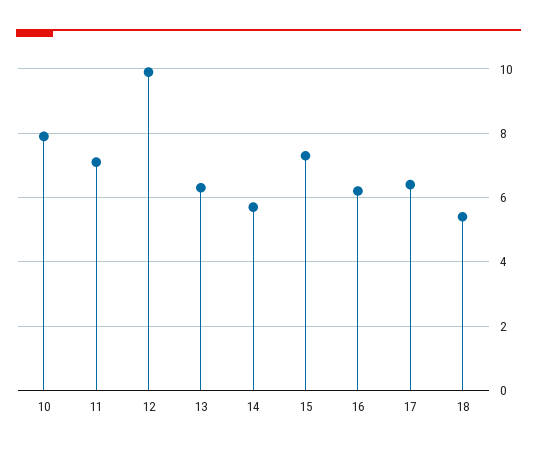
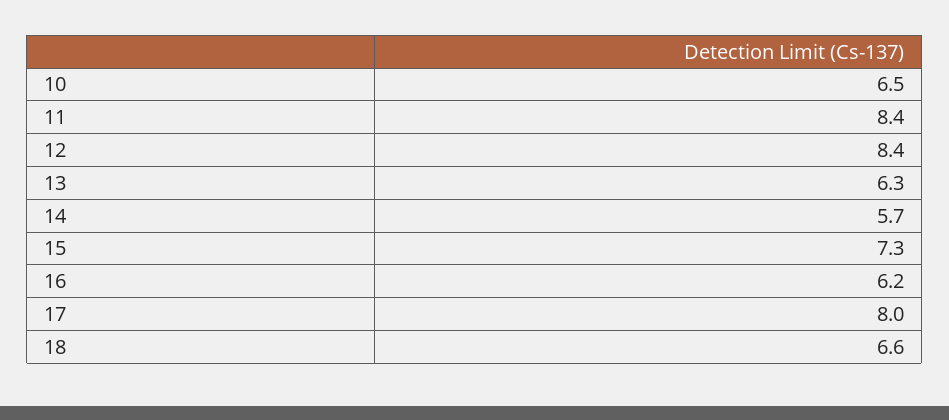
10: 8 -> 6.5
11: 7 -> 8.4
12: 10 -> 8.4
17: 6.5 -> 8
18: 5.5 -> 6.6

